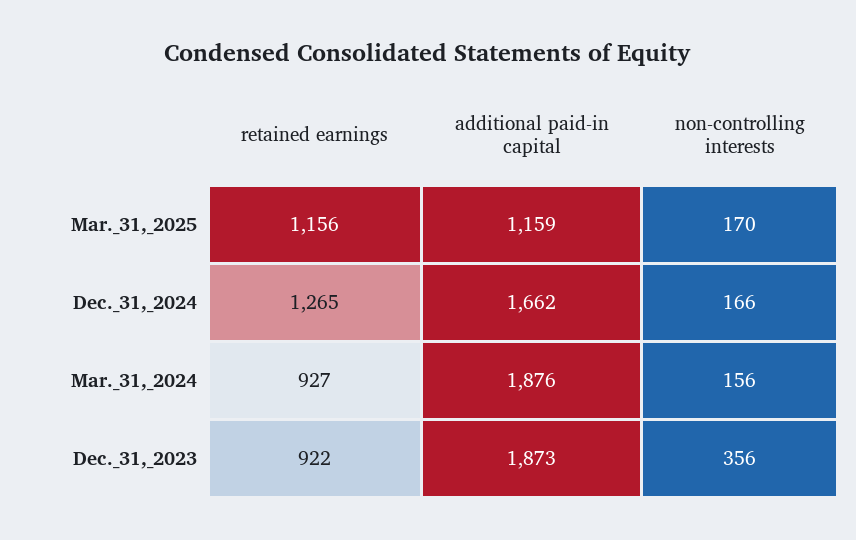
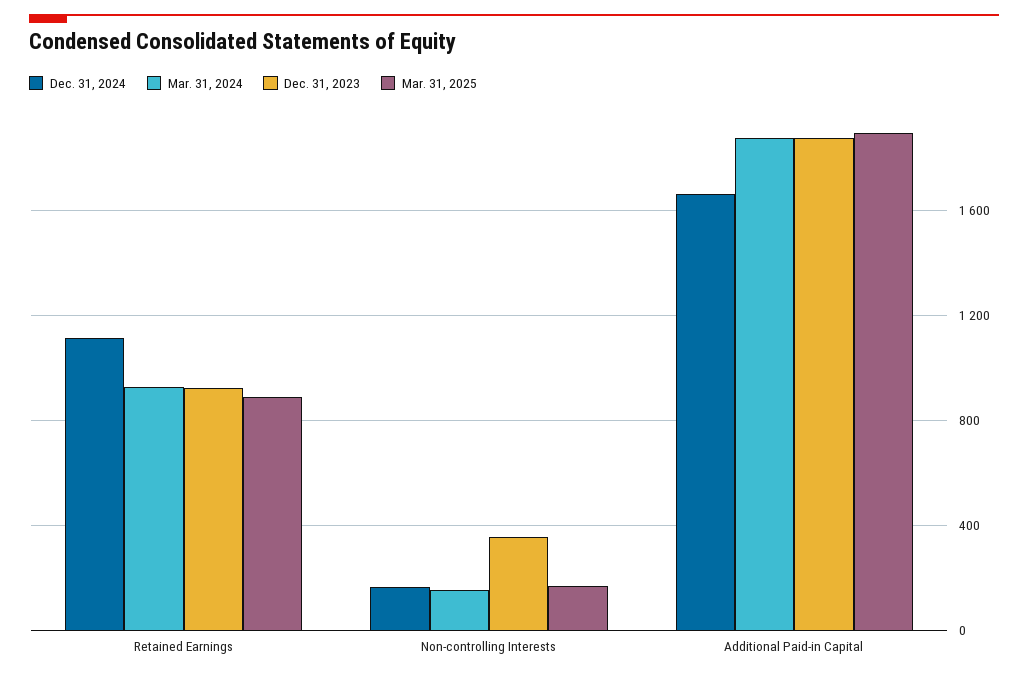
Mar._31,_2025, retained earnings: 1156 -> 900
Mar._31,_2025, additional paid-in capital: 1159 -> 1900
Dec._31,_2024, retained earnings: 1265 -> 1100

